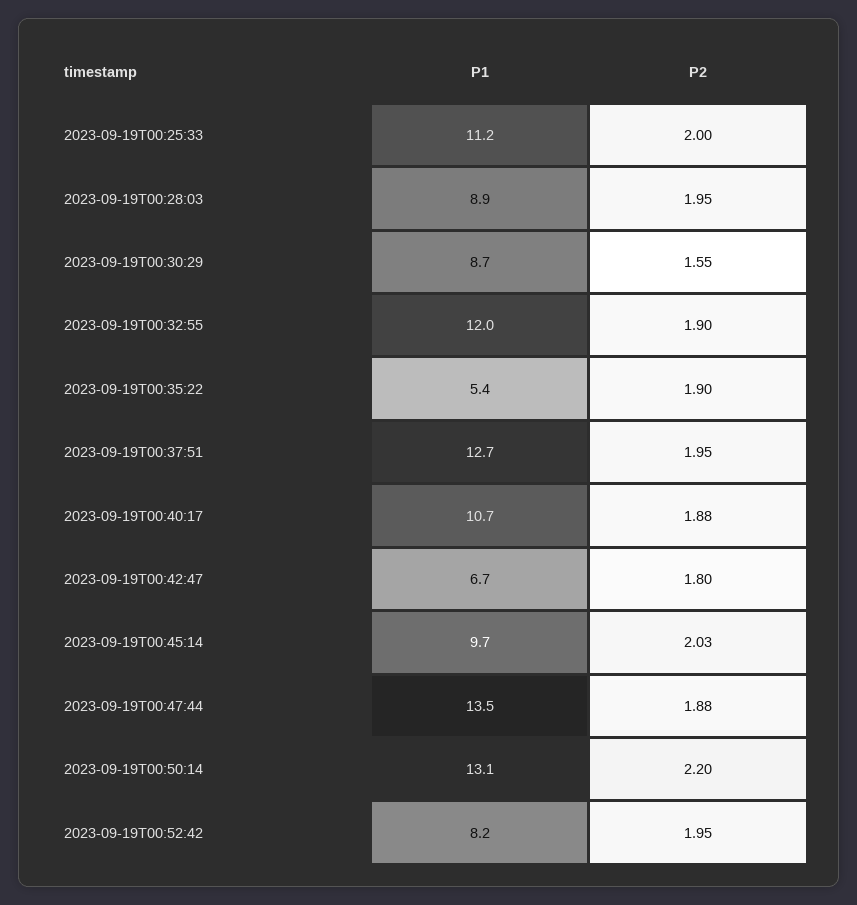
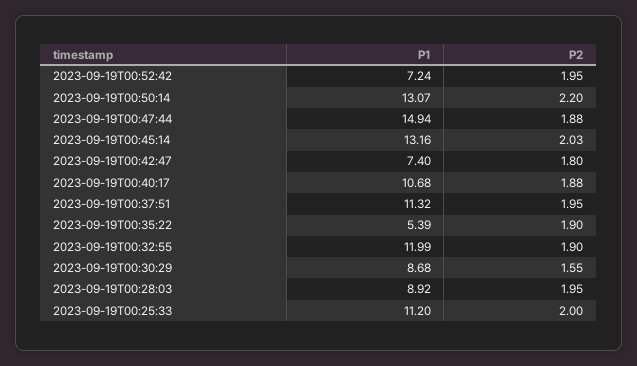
P1, 2023-09-19T00:37:51: 12.7 -> 11.32
P1, 2023-09-19T00:42:47: 6.7 -> 7.4
P1, 2023-09-19T00:45:14: 9.7 -> 13.16
P1, 2023-09-19T00:47:44: 13.5 -> 14.94
P1, 2023-09-19T00:52:42: 8.2 -> 7.24

